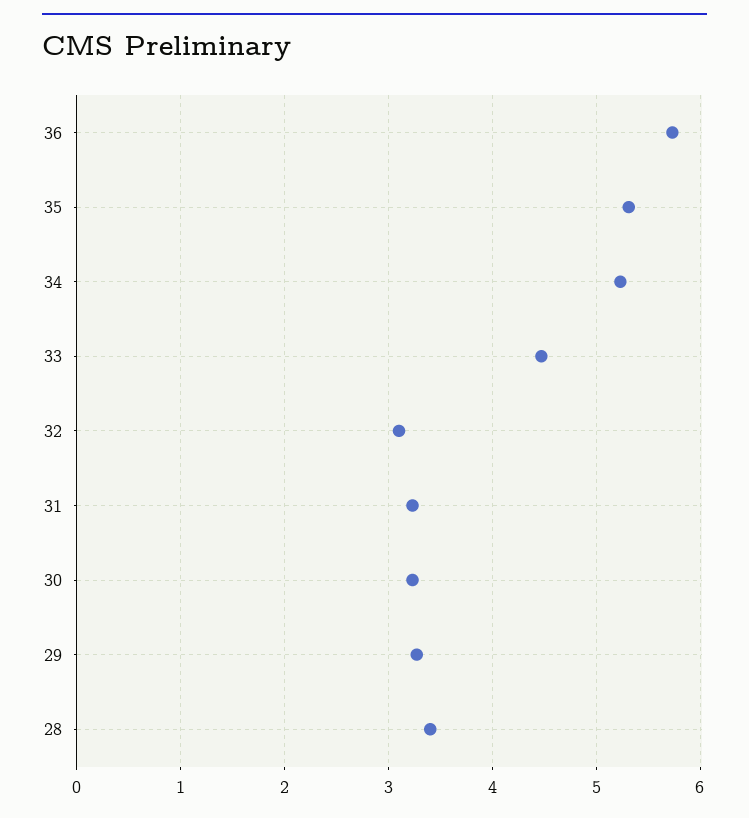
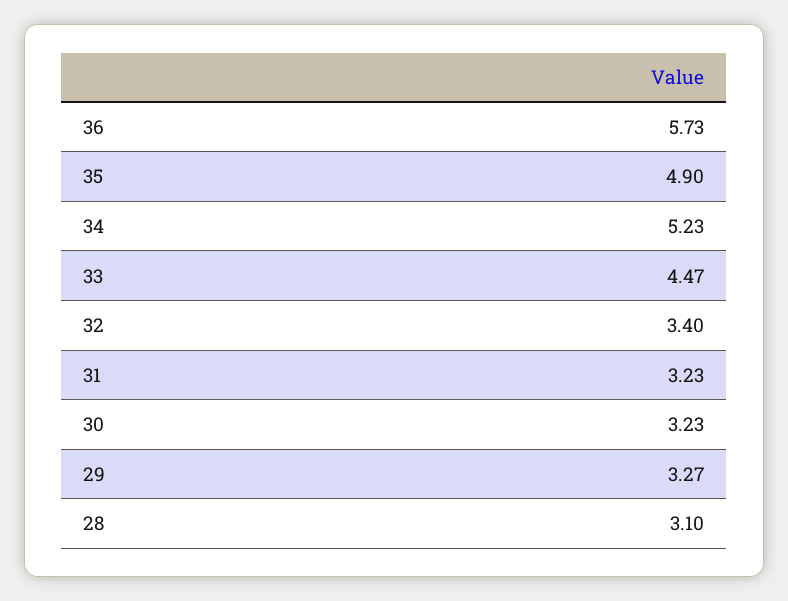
35: 5.3 -> 4.9
32: 3.1 -> 3.4
28: 3.4 -> 3.1

